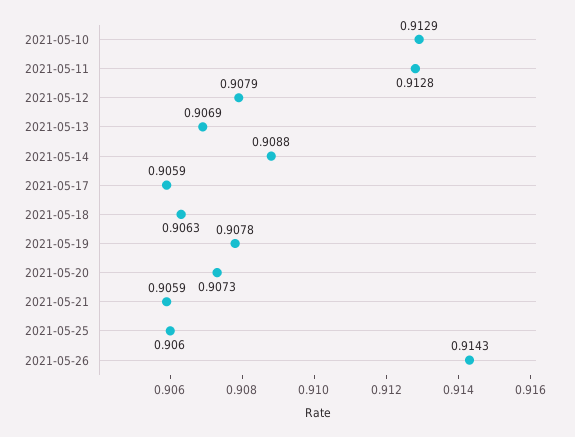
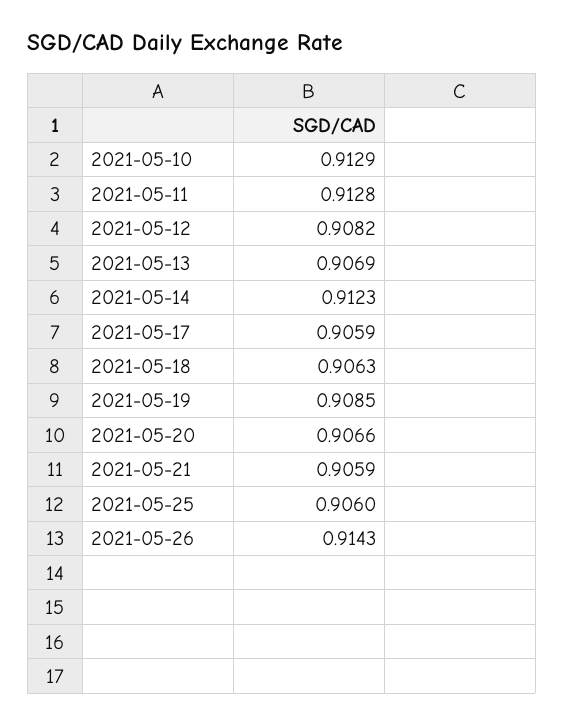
2021-05-12: 0.9079 -> 0.9082
2021-05-14: 0.9088 -> 0.9123
2021-05-19: 0.9078 -> 0.9085
2021-05-20: 0.9073 -> 0.9066

